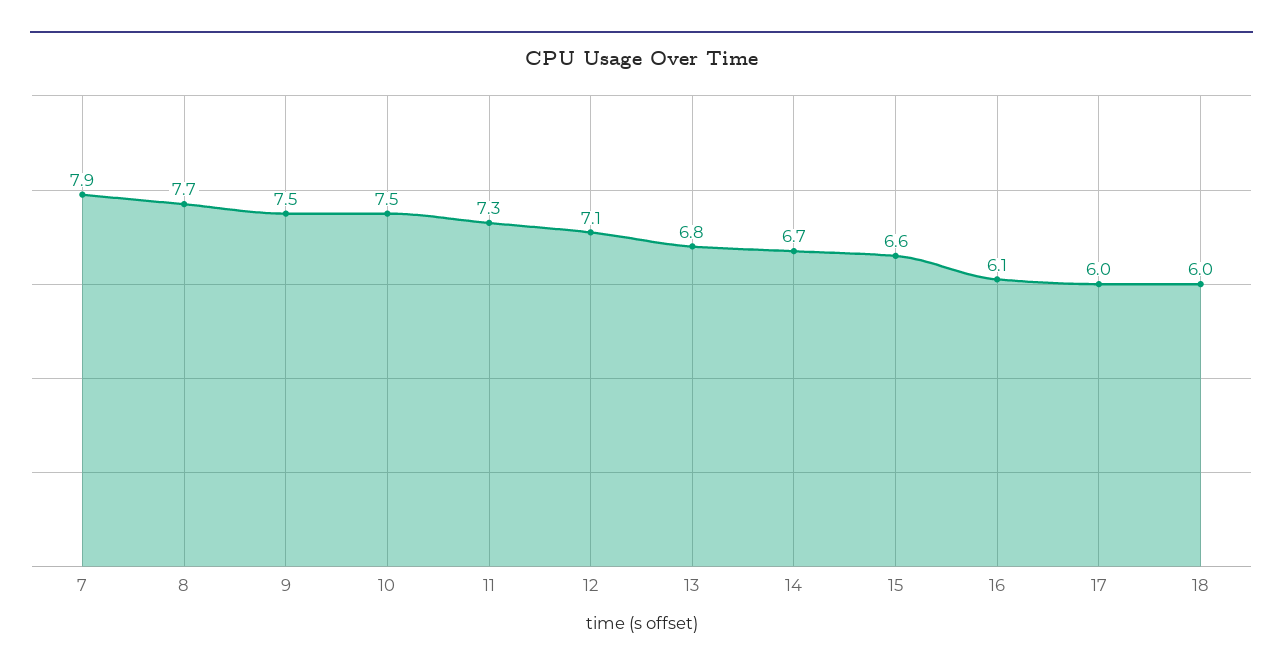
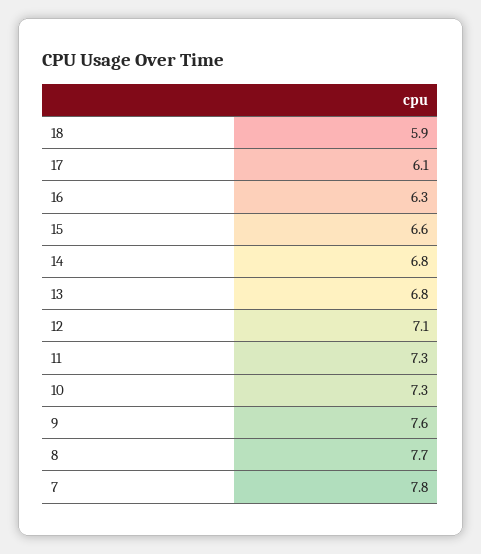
7: 7.9 -> 7.8
9: 7.5 -> 7.6
10: 7.5 -> 7.3
14: 6.7 -> 6.8
16: 6.1 -> 6.3
17: 6 -> 6.1
18: 6 -> 5.9

